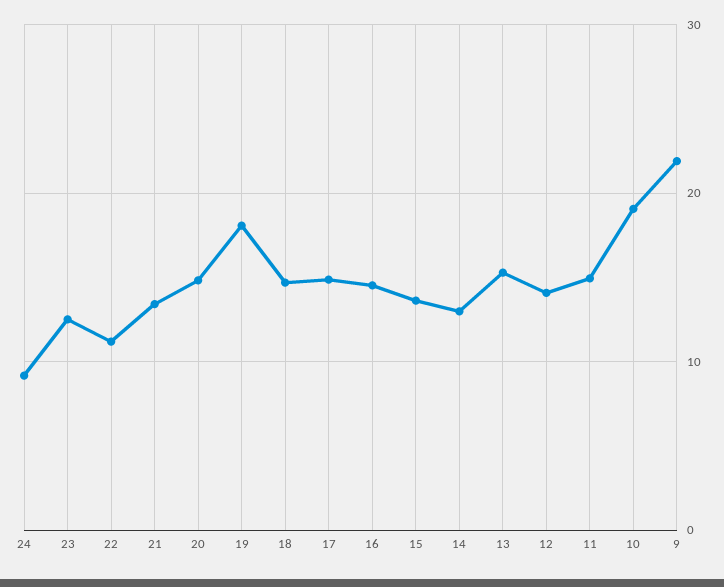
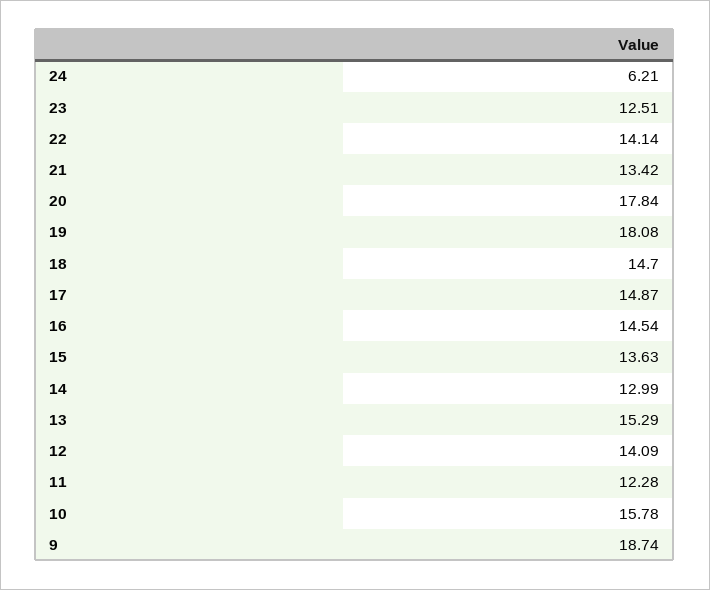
24: 9 -> 6.21
22: 11 -> 14.14
20: 15 -> 17.84
11: 15 -> 12.28
10: 19 -> 15.78
9: 22 -> 18.74

